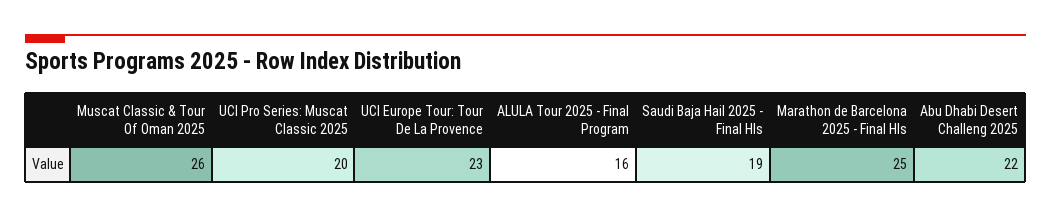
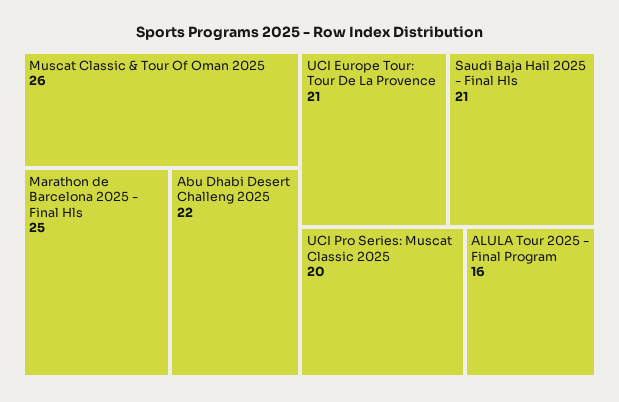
UCI Europe Tour: Tour De La Provence: 23 -> 21
Saudi Baja Hail 2025 - Final Hls: 19 -> 21

